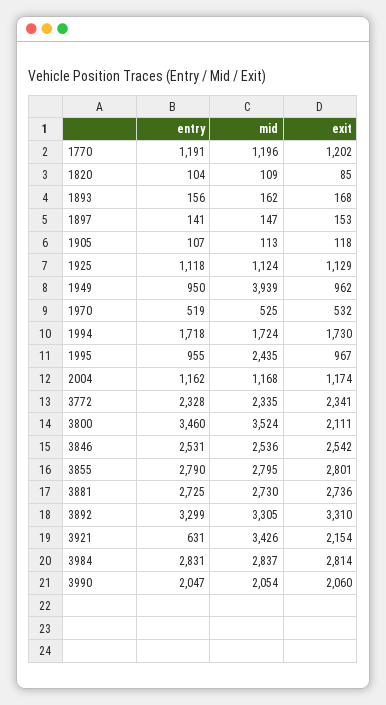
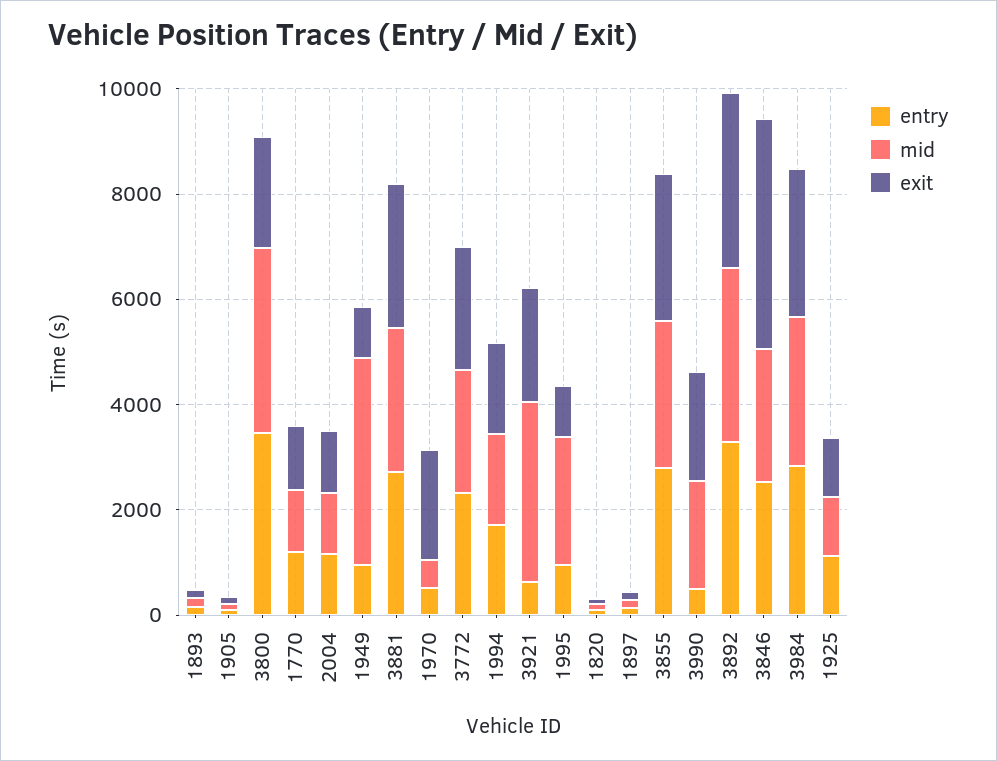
exit, 1970: 532 -> 2000
exit, 3846: 2542 -> 4500
entry, 3990: 2047 -> 500

